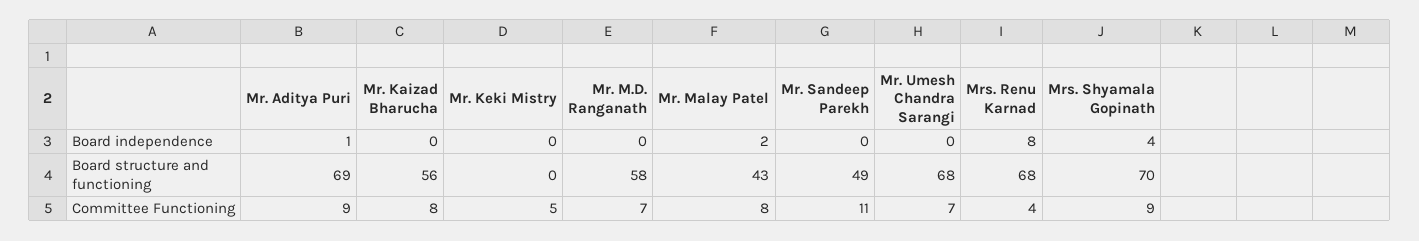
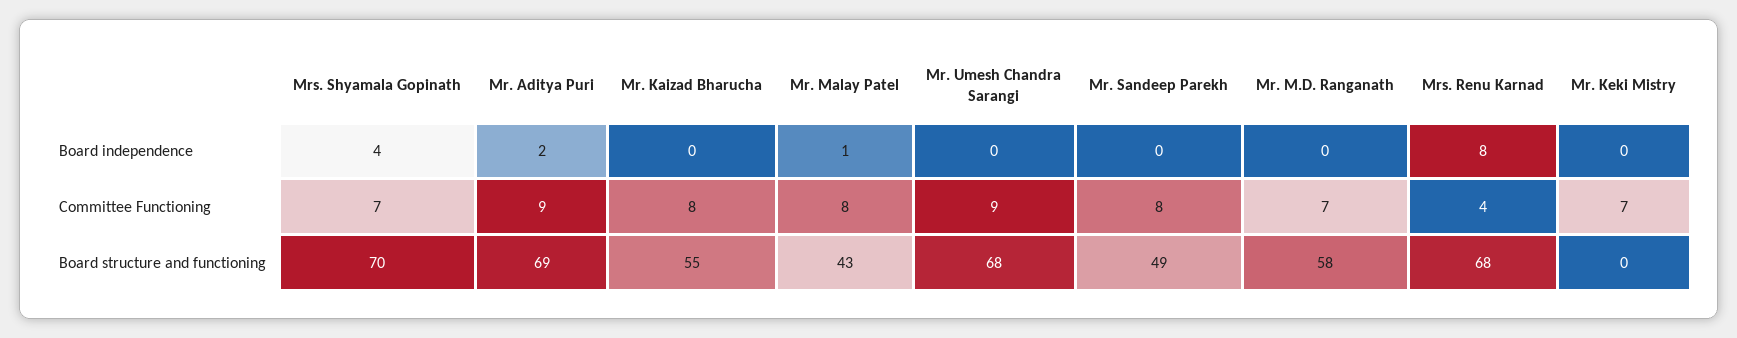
Mr. Aditya Puri, Board independence: 1 -> 2
Mr. Malay Patel, Board independence: 2 -> 1
Mr. Kaizad Bharucha, Board structure and functioning: 56 -> 55
Mr. Keki Mistry, Committee Functioning: 5 -> 7
Mr. Sandeep Parekh, Committee Functioning: 11 -> 8
Mr. Umesh Chandra Sarangi, Committee Functioning: 7 -> 9
Mrs. Shyamala Gopinath, Committee Functioning: 9 -> 7

